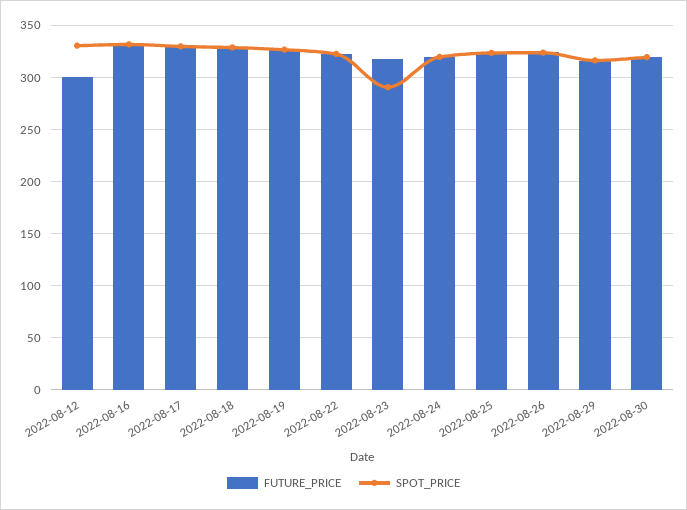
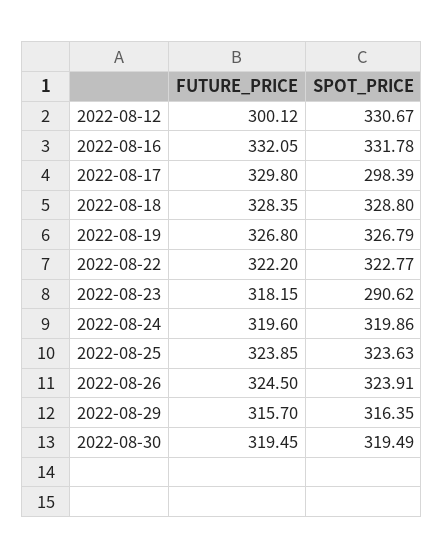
SPOT_PRICE, 2022-08-17: 330 -> 298.39

